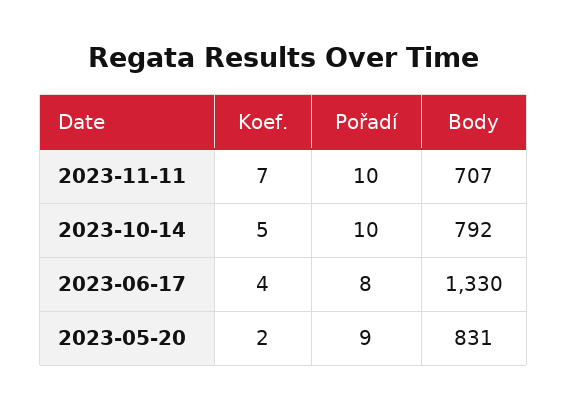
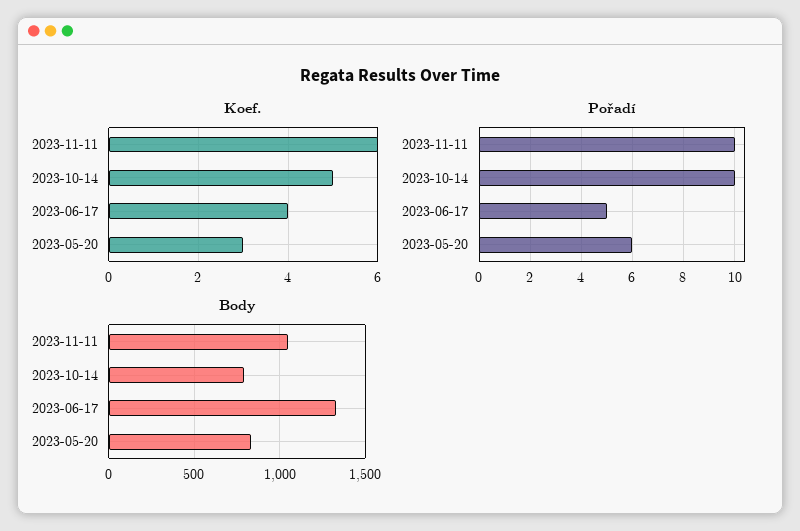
Koef., 2023-11-11: 7 -> 6
Body, 2023-11-11: 707 -> 1050
Pořadí, 2023-06-17: 8 -> 5
Koef., 2023-05-20: 2 -> 3
Pořadí, 2023-05-20: 9 -> 6

